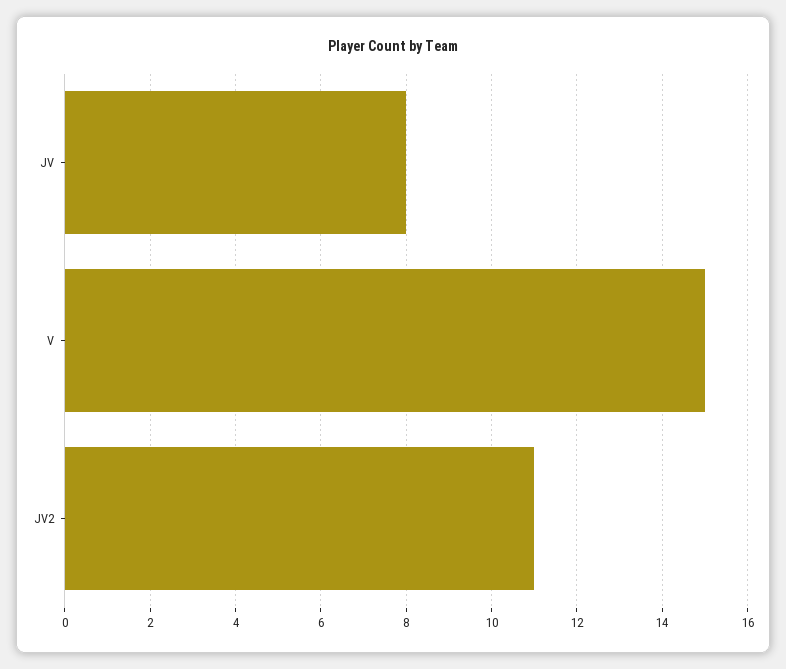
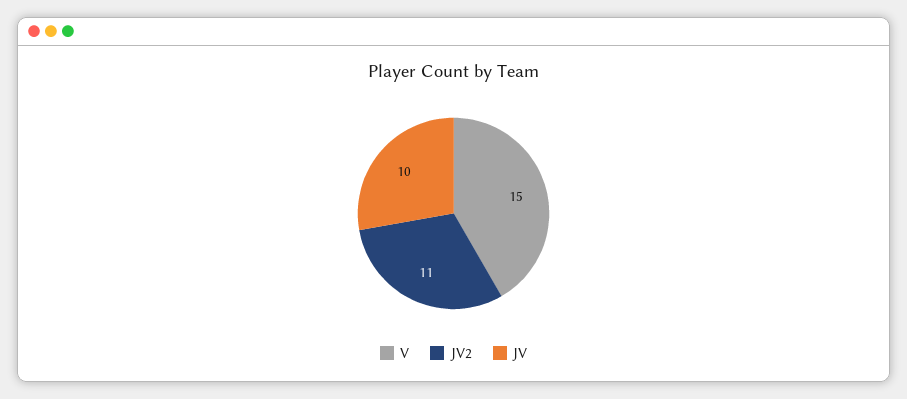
JV: 8 -> 10

